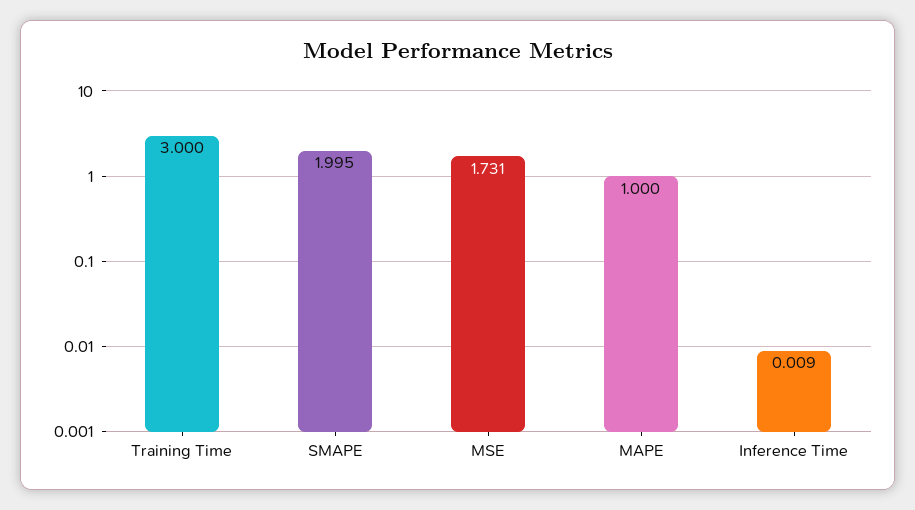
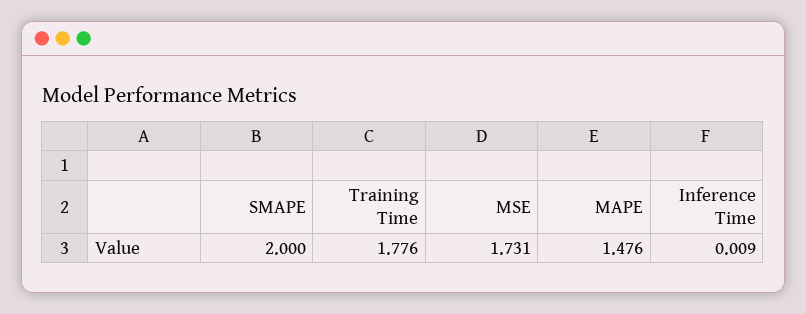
Training Time: 3 -> 1.776
SMAPE: 1.995 -> 2
MAPE: 1 -> 1.476

